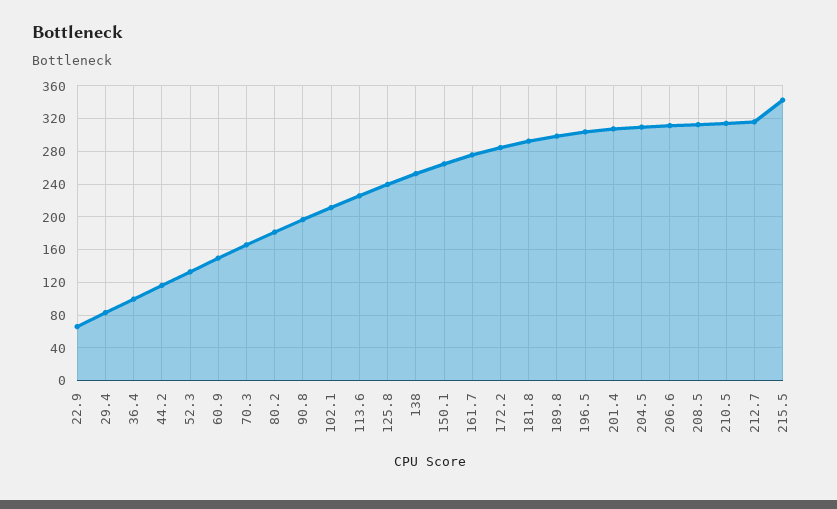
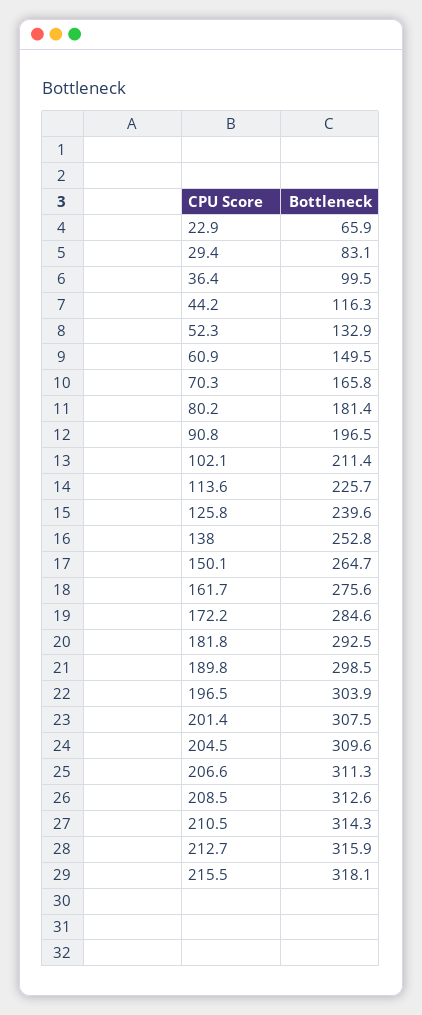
215.5: 340 -> 318.1

